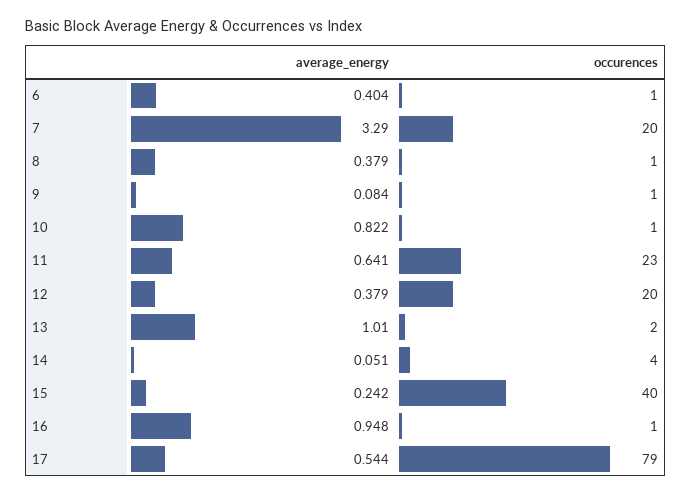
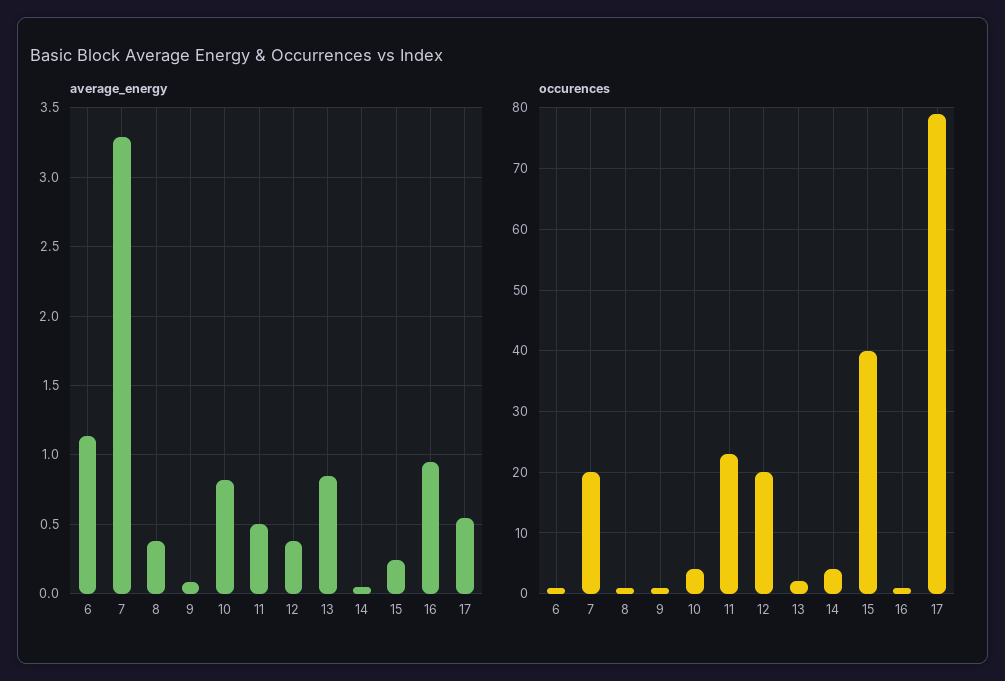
average_energy, 6: 0.404 -> 1.15
occurences, 10: 1 -> 4
average_energy, 11: 0.641 -> 0.5
average_energy, 13: 1.01 -> 0.85

